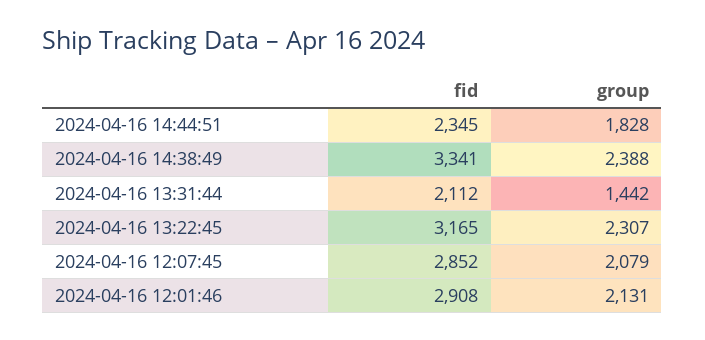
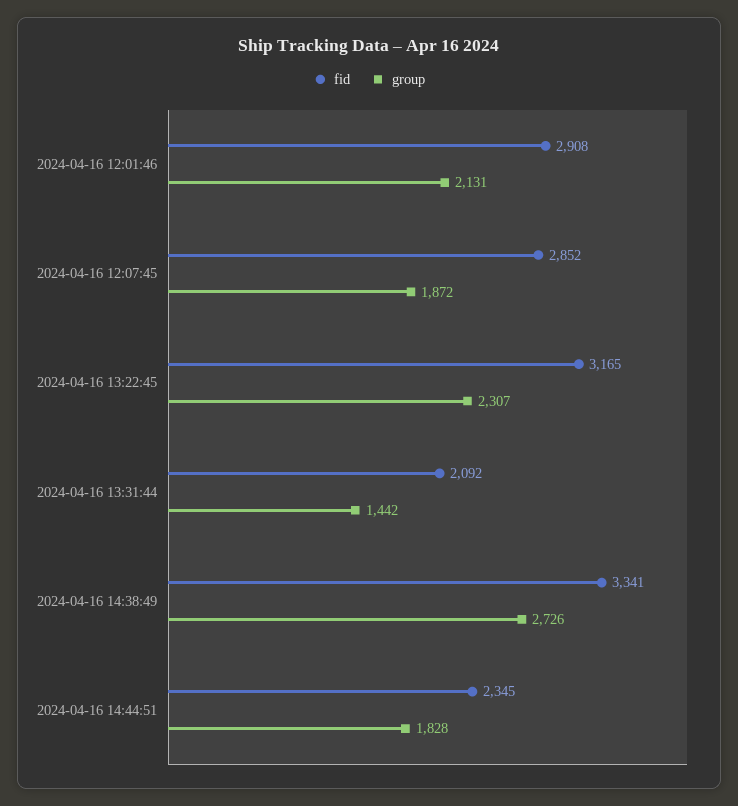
group, 2024-04-16 14:38:49: 2388 -> 2726
fid, 2024-04-16 13:31:44: 2112 -> 2092
group, 2024-04-16 12:07:45: 2079 -> 1872

